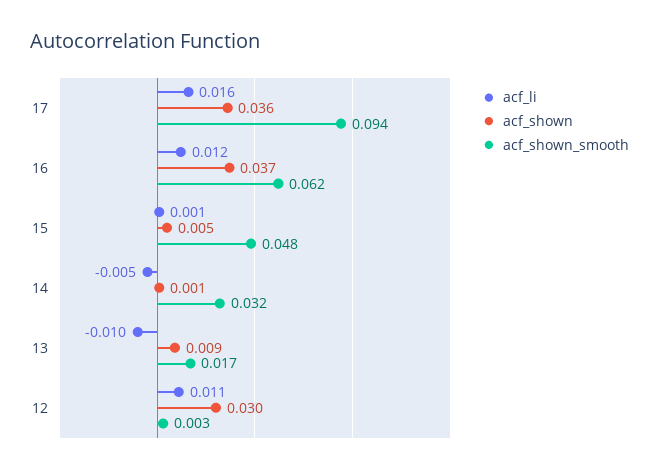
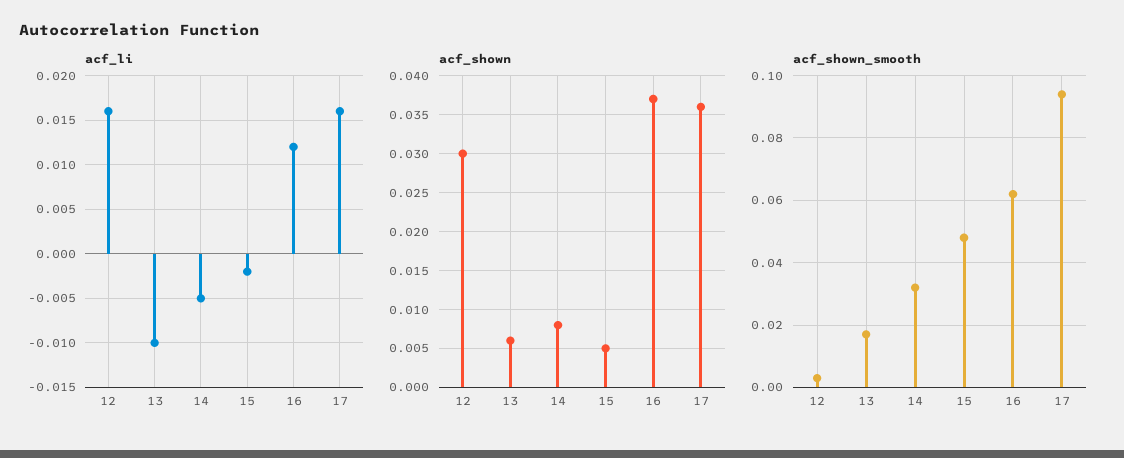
acf_li, 15: 0.001 -> -0.002
acf_shown, 14: 0.001 -> 0.008
acf_shown, 13: 0.009 -> 0.006
acf_li, 12: 0.011 -> 0.016

